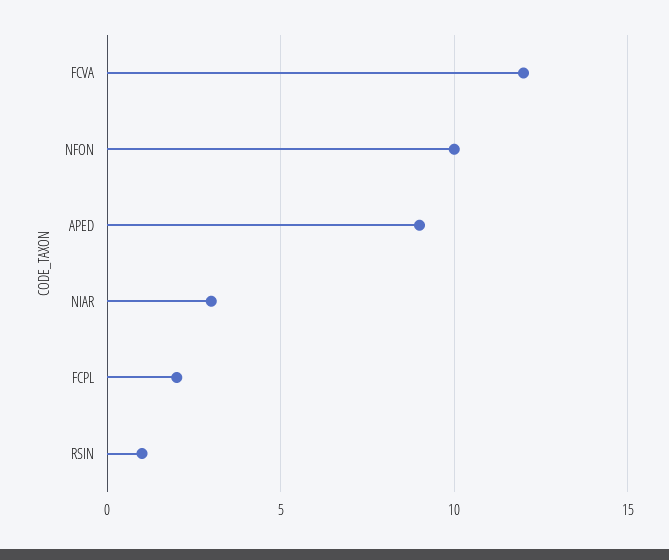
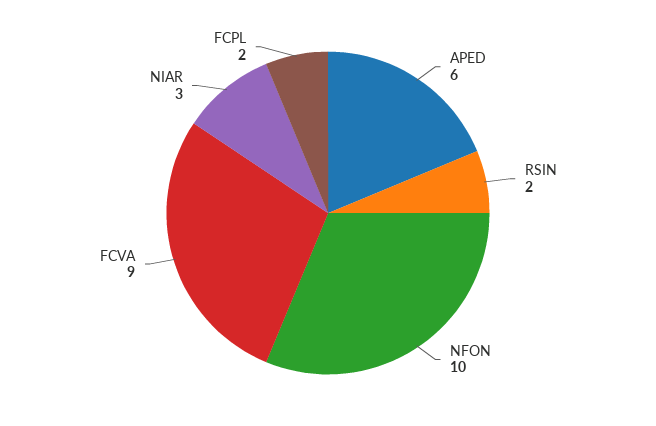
FCVA: 12 -> 9
APED: 9 -> 6
RSIN: 1 -> 2

